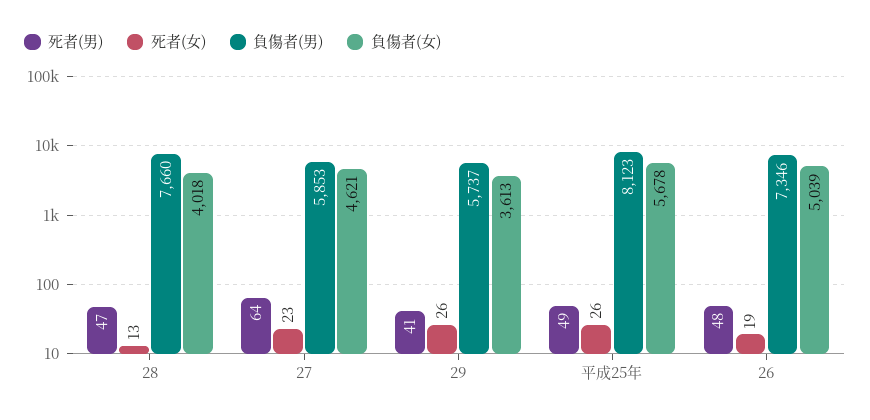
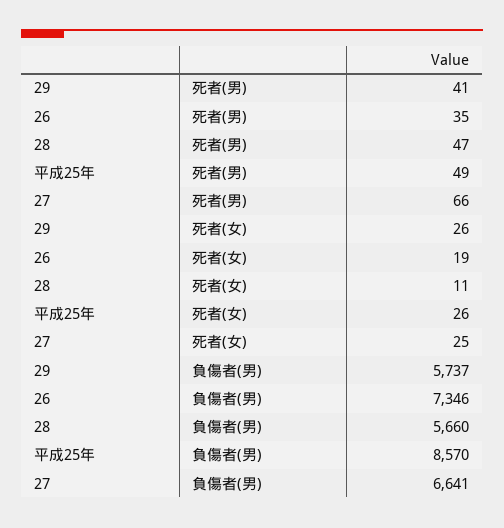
死者(女), 28: 13 -> 11
負傷者(男), 28: 7660 -> 5660
負傷者(女), 28: 4018 -> none
死者(男), 27: 64 -> 66
死者(女), 27: 23 -> 25
負傷者(男), 27: 5853 -> 6641
負傷者(女), 27: 4621 -> none
負傷者(女), 29: 3613 -> none
負傷者(男), 平成25年: 8123 -> 8570
負傷者(女), 平成25年: 5678 -> none
死者(男), 26: 48 -> 35
負傷者(女), 26: 5039 -> none

